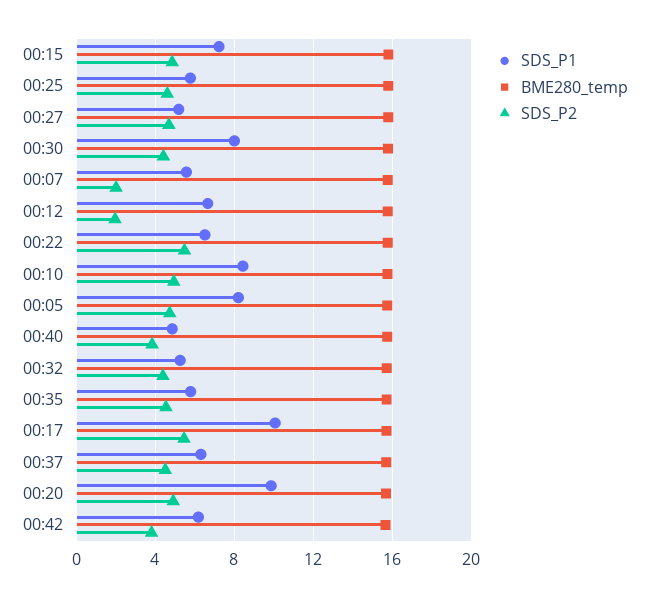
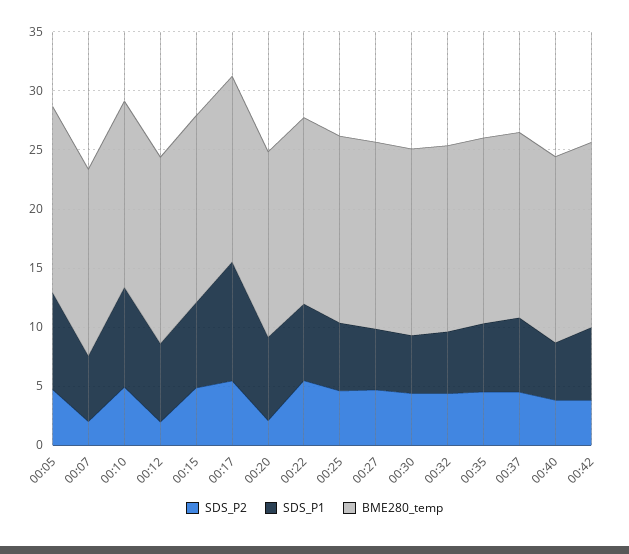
SDS_P1, 00:30: 8 -> 5
SDS_P1, 00:20: 10 -> 7
SDS_P2, 00:20: 5 -> 2

